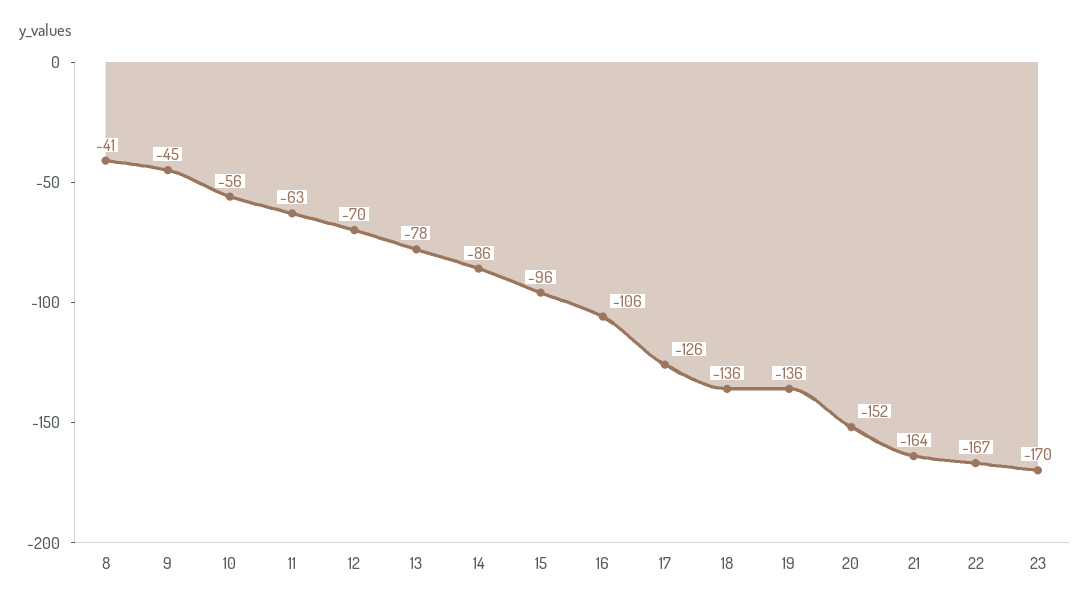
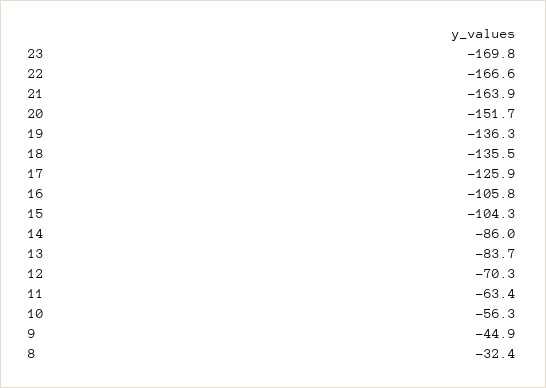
8: -41 -> -32.4
13: -78 -> -83.7
15: -96 -> -104.3

